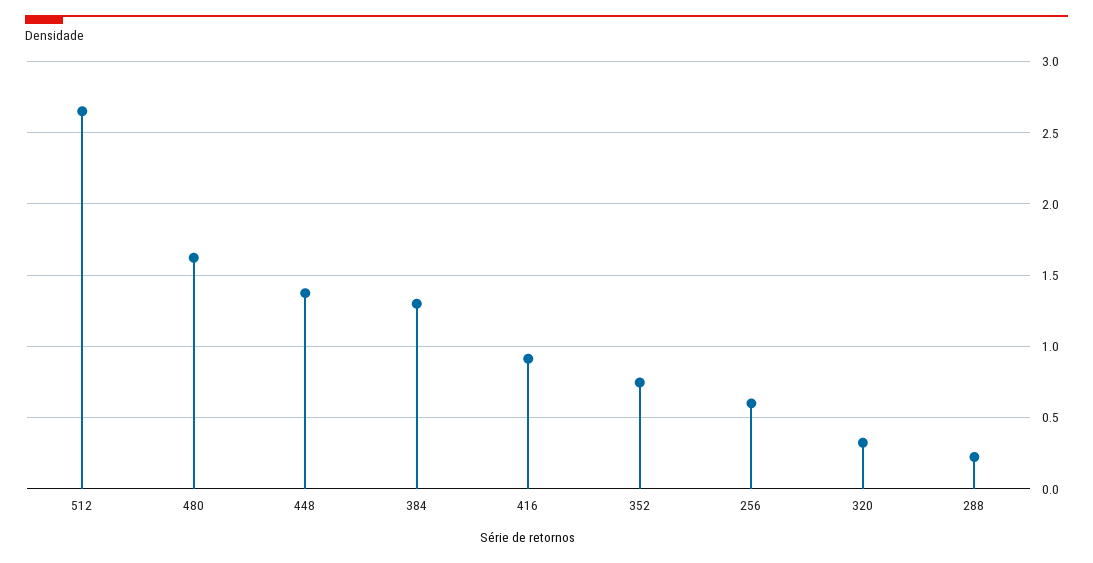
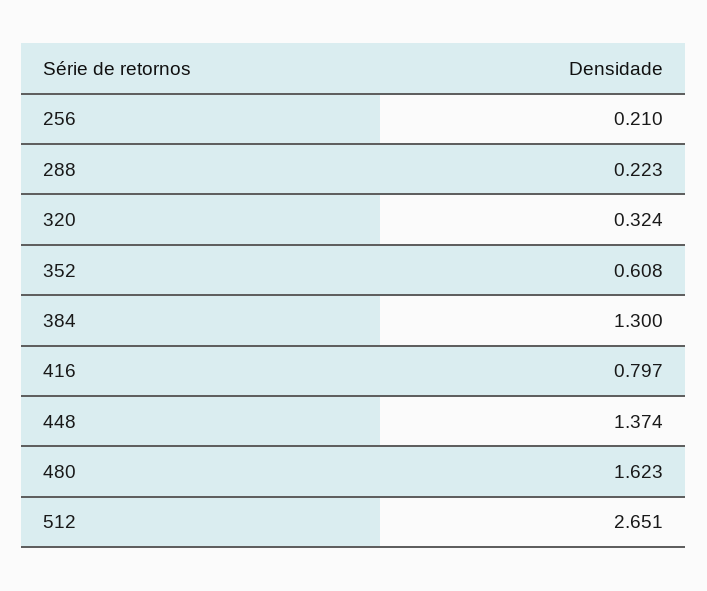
416: 0.9 -> 0.797
352: 0.75 -> 0.608
256: 0.6 -> 0.21

